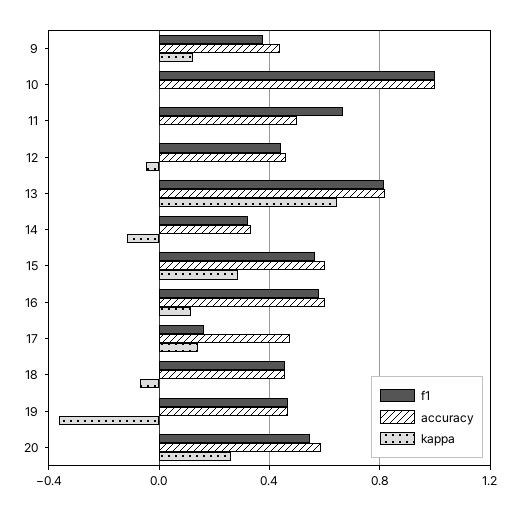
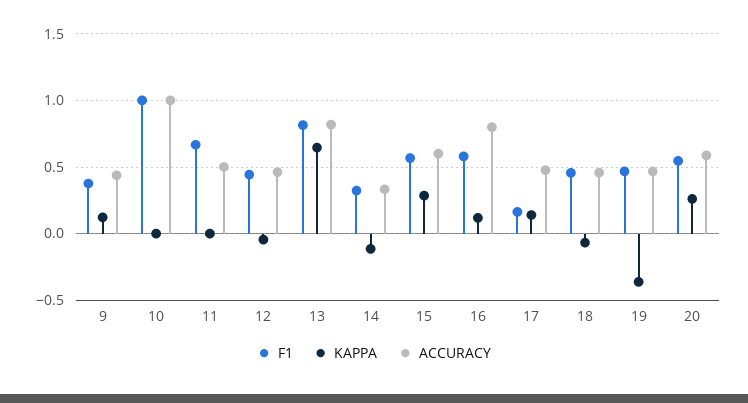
accuracy, 16: 0.6 -> 0.8

